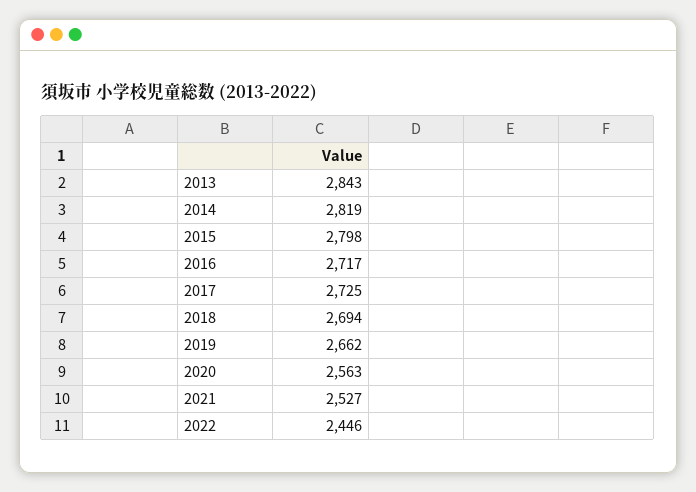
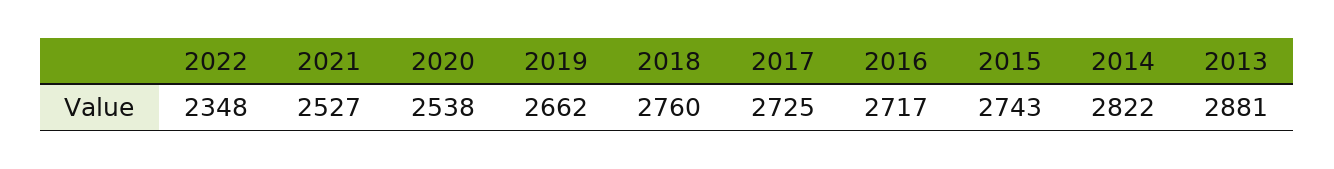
2013: 2843 -> 2881
2014: 2819 -> 2822
2015: 2798 -> 2743
2018: 2694 -> 2760
2020: 2563 -> 2538
2022: 2446 -> 2348

